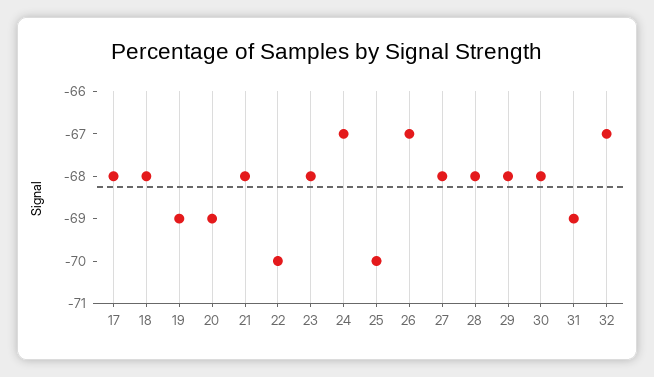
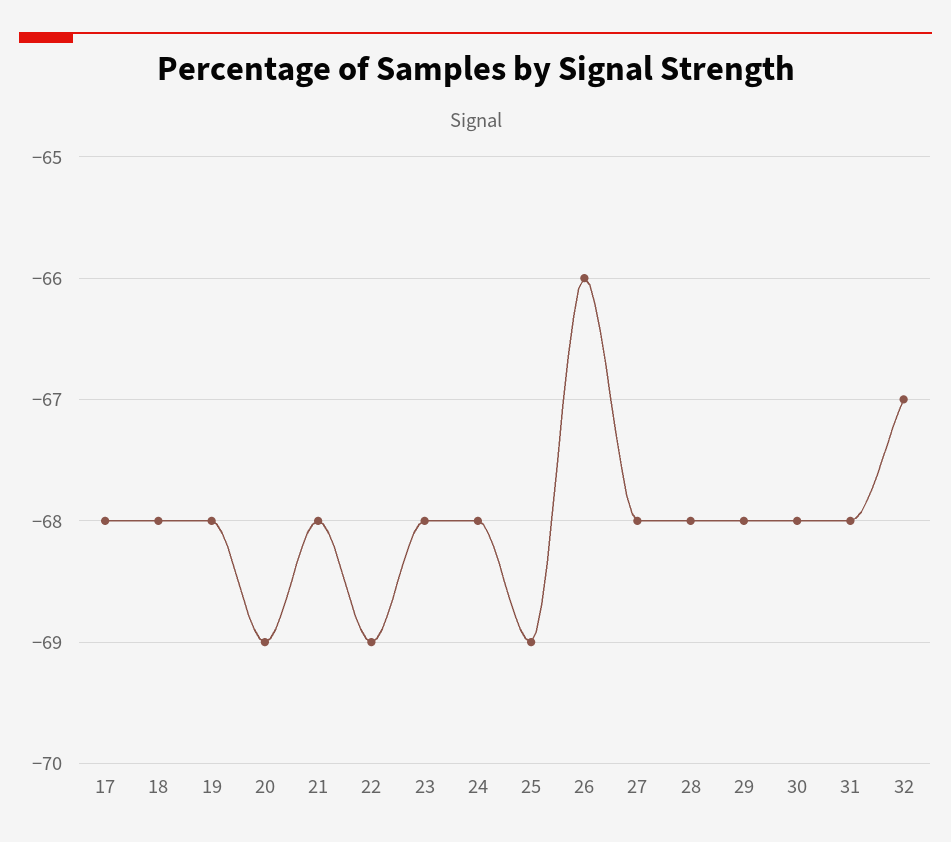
19: -69 -> -68
22: -70 -> -69
24: -67 -> -68
25: -70 -> -69
26: -67 -> -66
31: -69 -> -68

